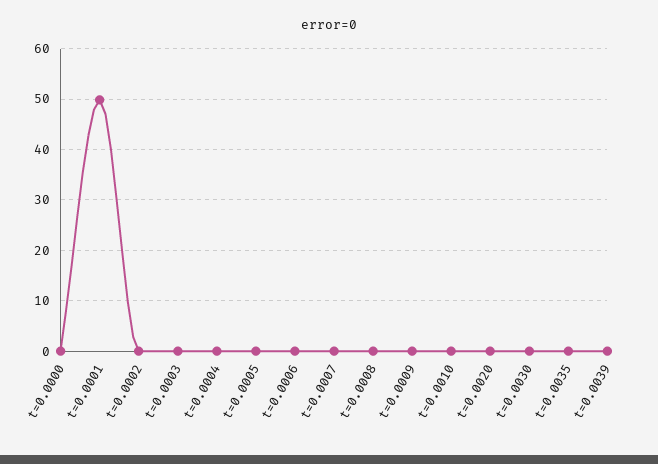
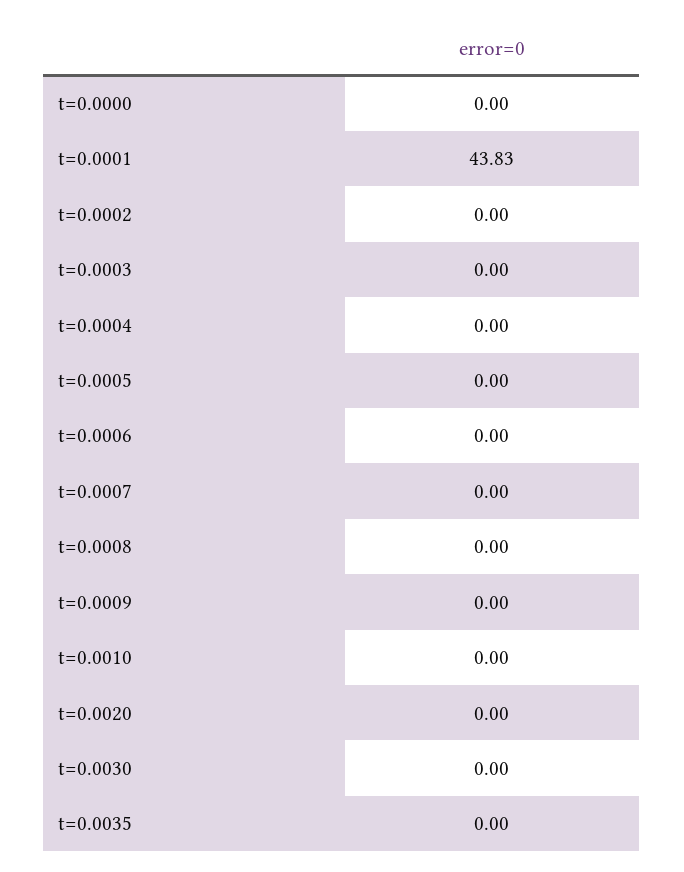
t=0.0001: 50 -> 43.83
t=0.0039: 0 -> none

